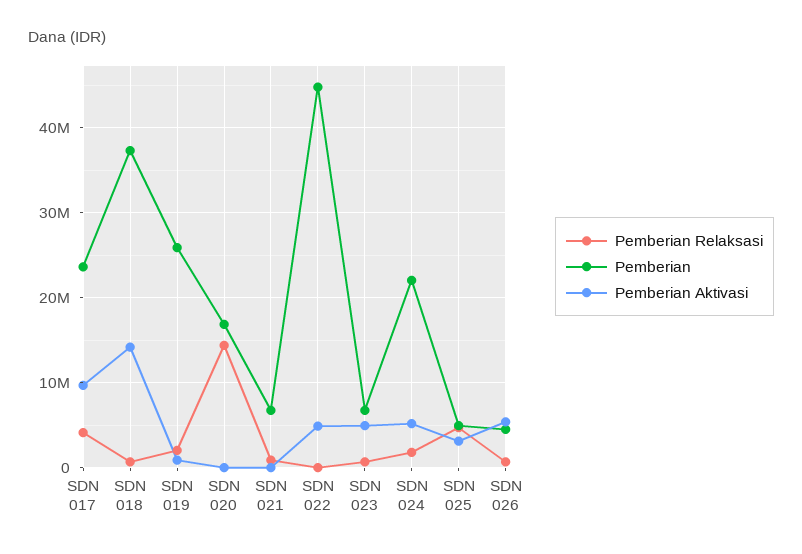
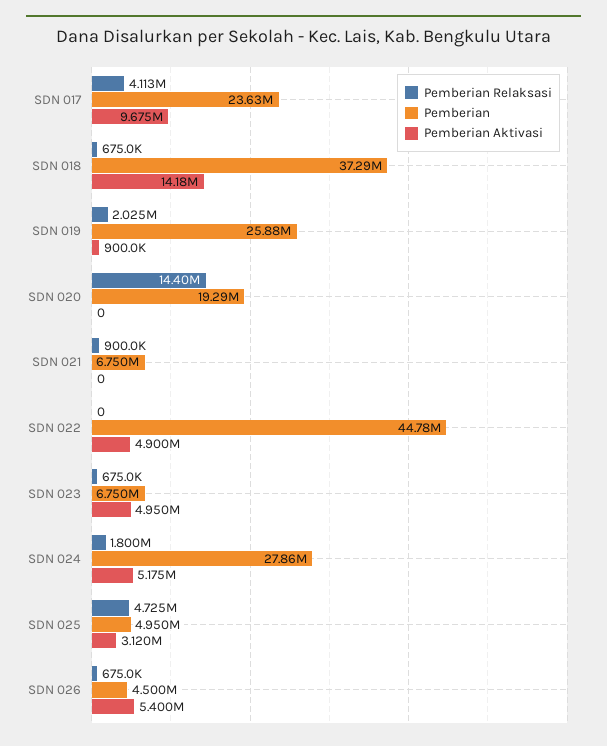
Pemberian, SDN 020: 17000000 -> 19290000
Pemberian, SDN 024: 22000000 -> 27860000

